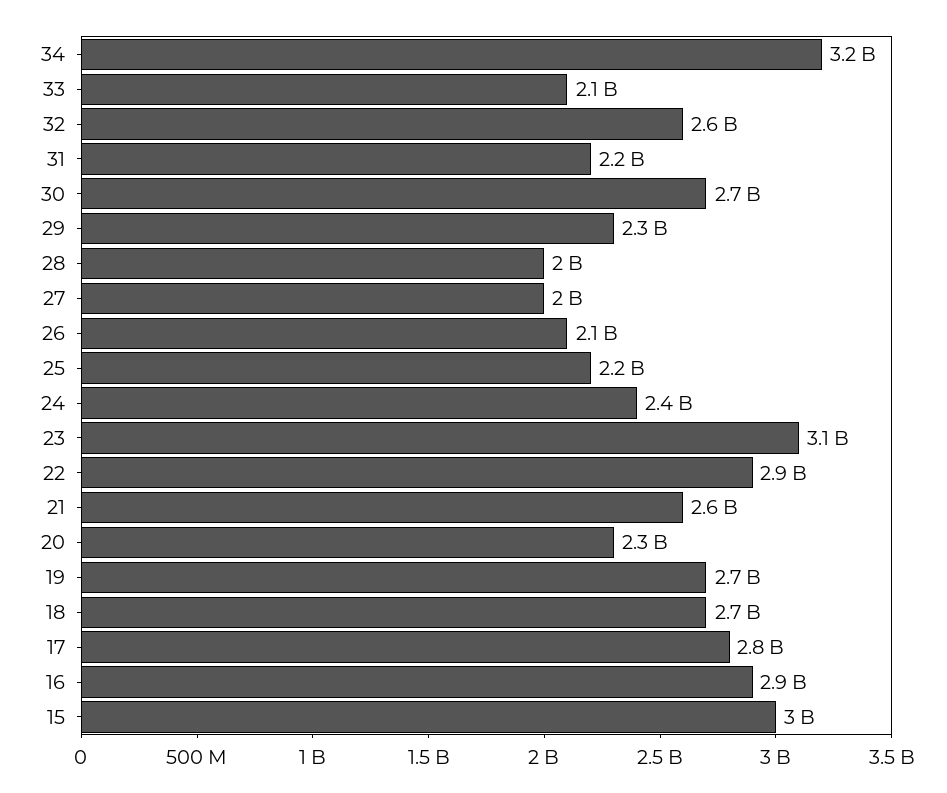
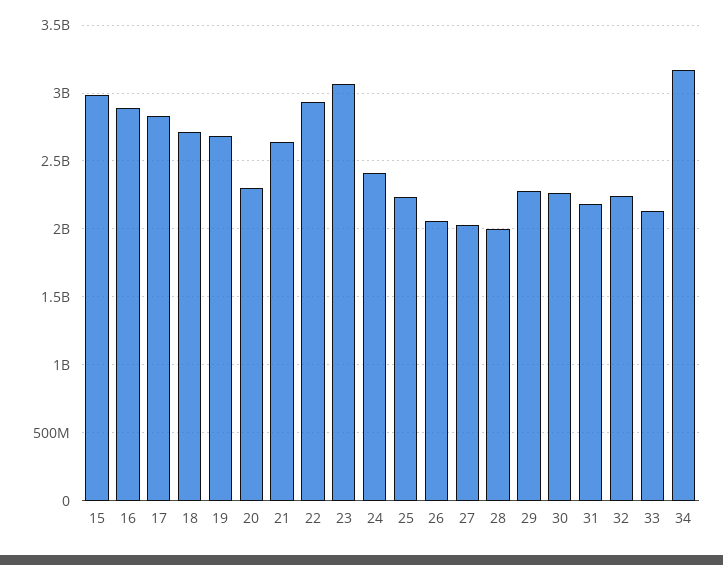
32: 2600000000 -> 2250000000
30: 2700000000 -> 2250000000

